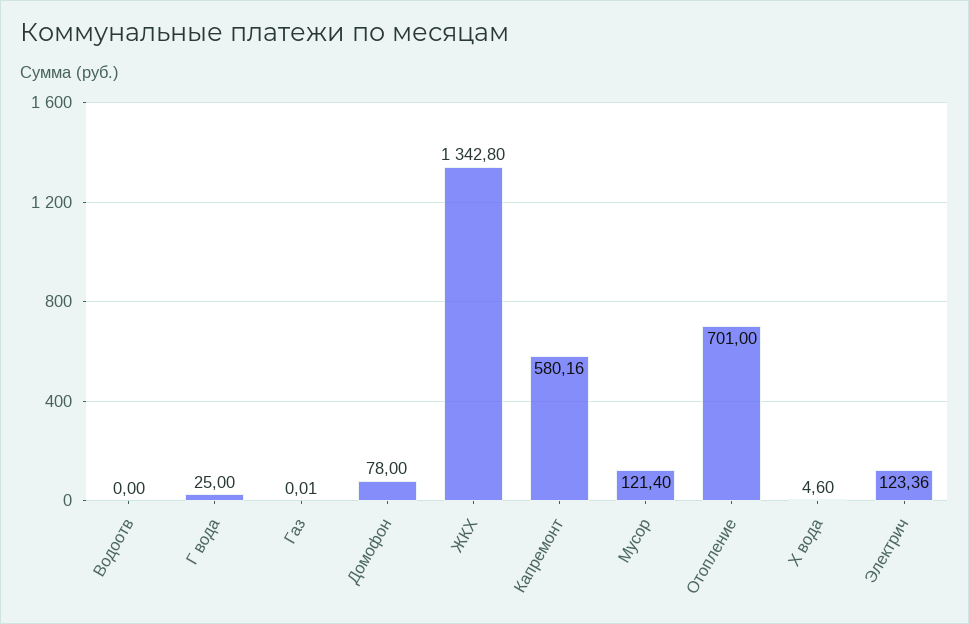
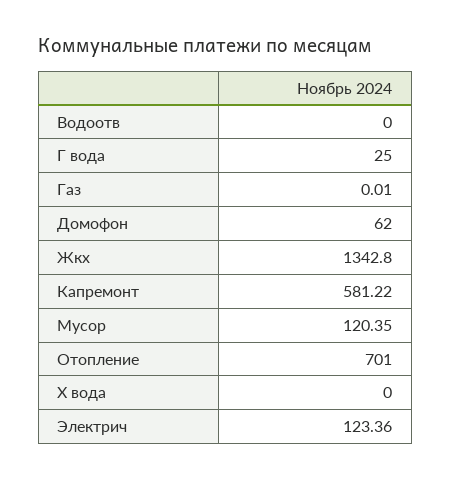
Домофон: 78 -> 62
Капремонт: 580.16 -> 581.22
Мусор: 121.4 -> 120.35
Х вода: 4.6 -> 0

